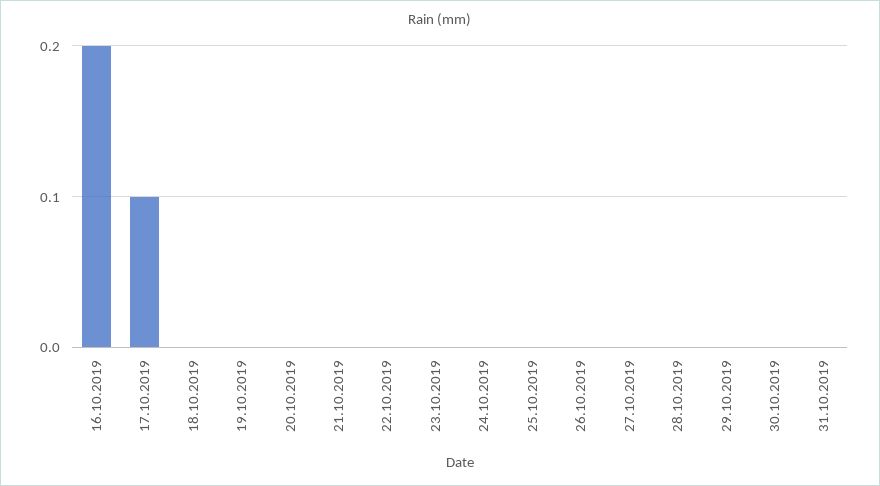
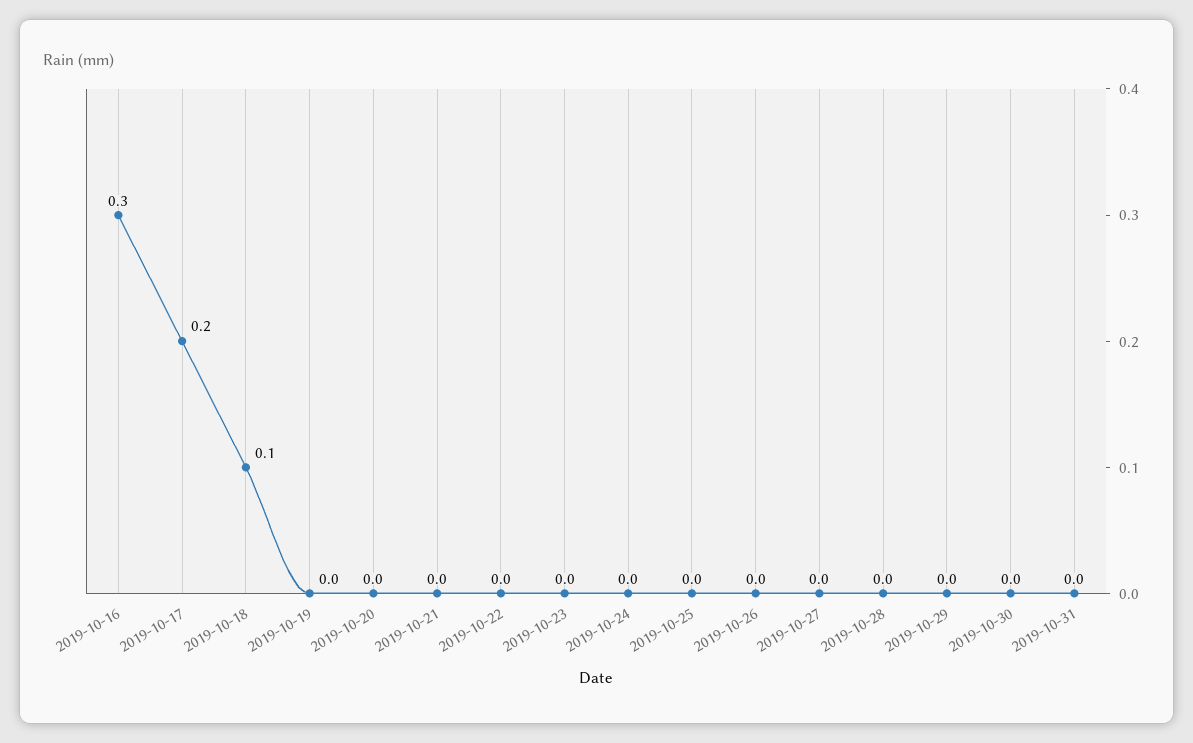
16.10.2019: 0.2 -> 0.3
17.10.2019: 0.1 -> 0.2
18.10.2019: 0 -> 0.1

